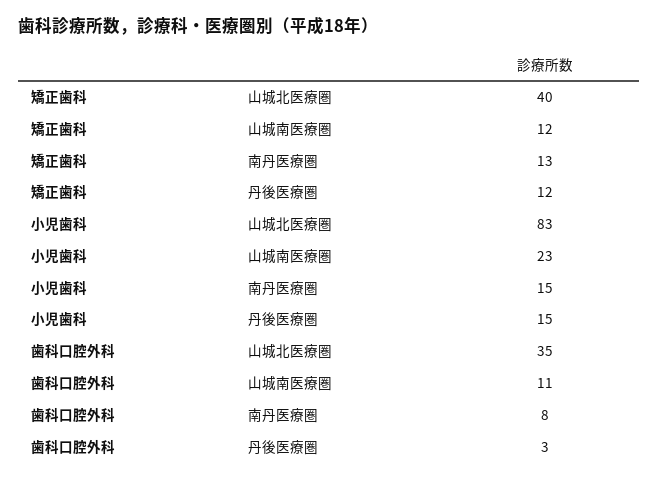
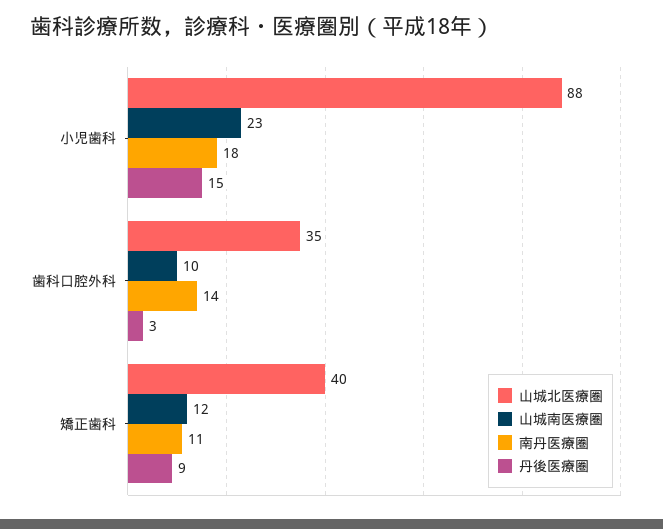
南丹医療圏, 矯正歯科: 13 -> 11
丹後医療圏, 矯正歯科: 12 -> 9
山城北医療圏, 小児歯科: 83 -> 88
南丹医療圏, 小児歯科: 15 -> 18
山城南医療圏, 歯科口腔外科: 11 -> 10
南丹医療圏, 歯科口腔外科: 8 -> 14

